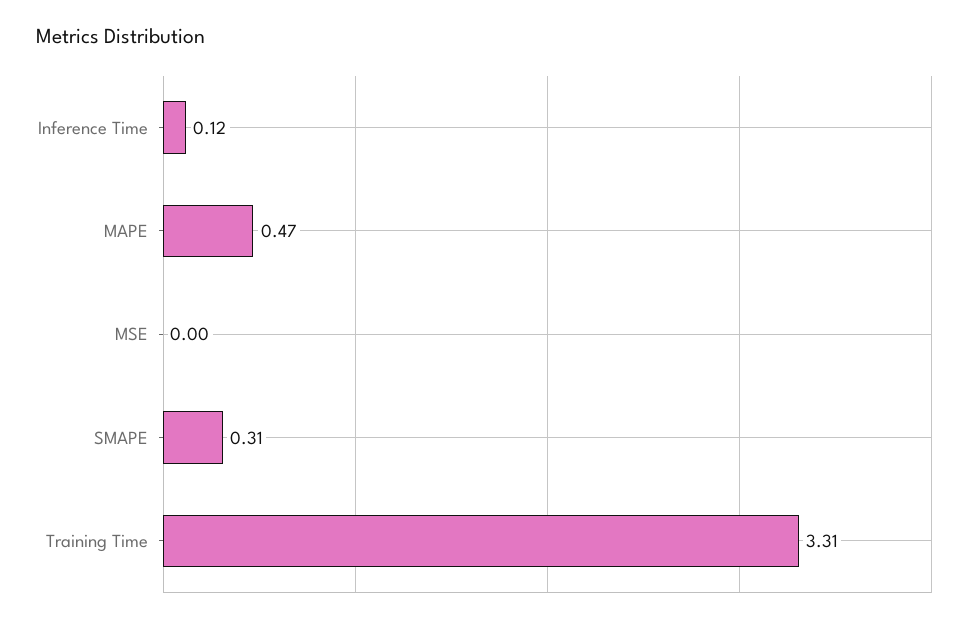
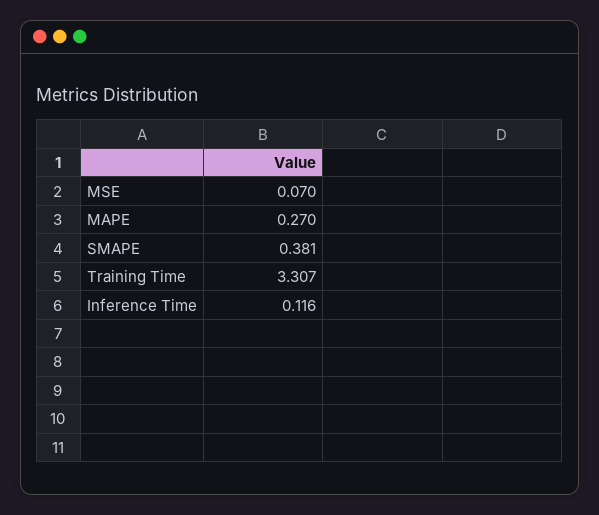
MAPE: 0.47 -> 0.27
MSE: 0 -> 0.07
SMAPE: 0.31 -> 0.381

